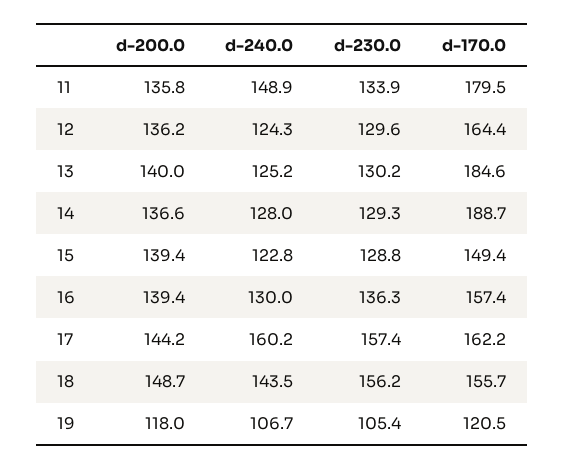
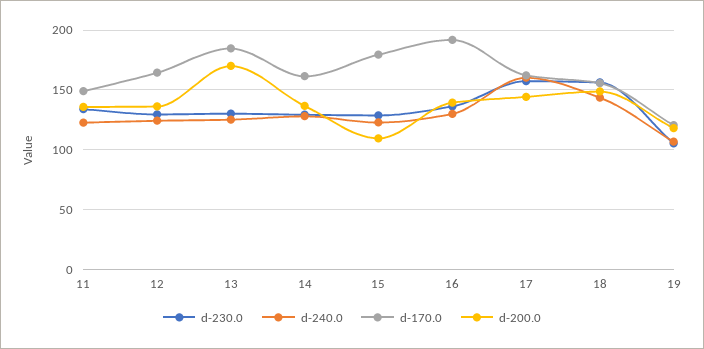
d-240.0, 11: 148.9 -> 120
d-170.0, 11: 179.5 -> 150
d-200.0, 13: 140 -> 170
d-170.0, 14: 188.7 -> 160
d-200.0, 15: 139.4 -> 110
d-170.0, 15: 149.4 -> 180
d-170.0, 16: 157.4 -> 190

